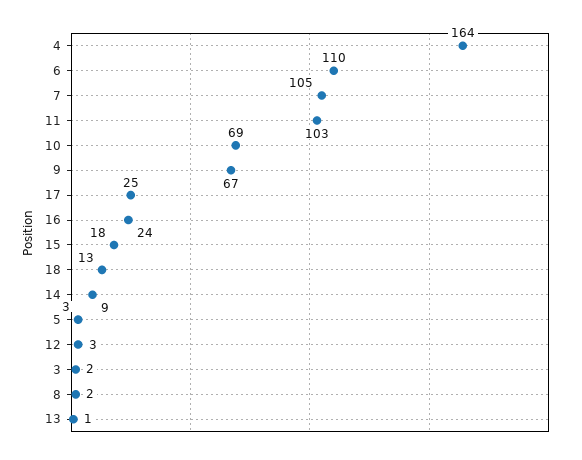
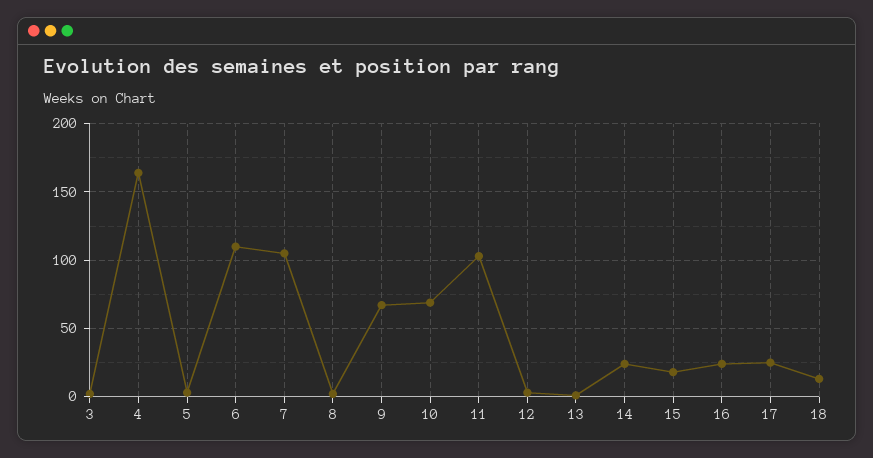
14: 9 -> 25

